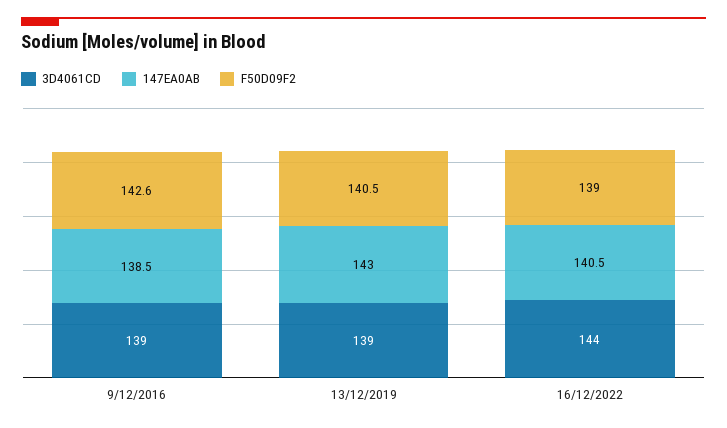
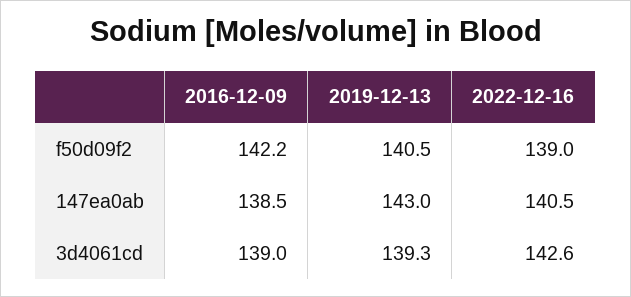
F50D09F2, 9/12/2016: 142.6 -> 142.2
3D4061CD, 13/12/2019: 139 -> 139.3
3D4061CD, 16/12/2022: 144 -> 142.6

